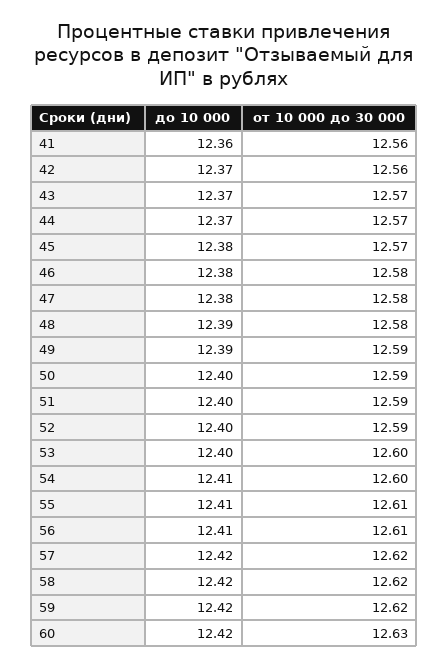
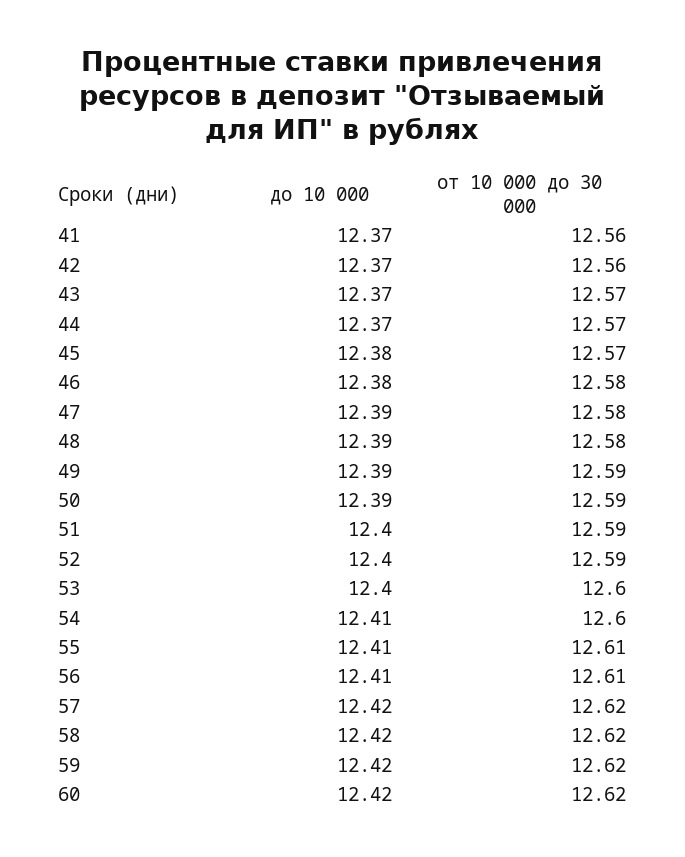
до 10 000, 41: 12.36 -> 12.37
до 10 000, 47: 12.38 -> 12.39
до 10 000, 50: 12.4 -> 12.39
от 10 000 до 30 000, 60: 12.63 -> 12.62

